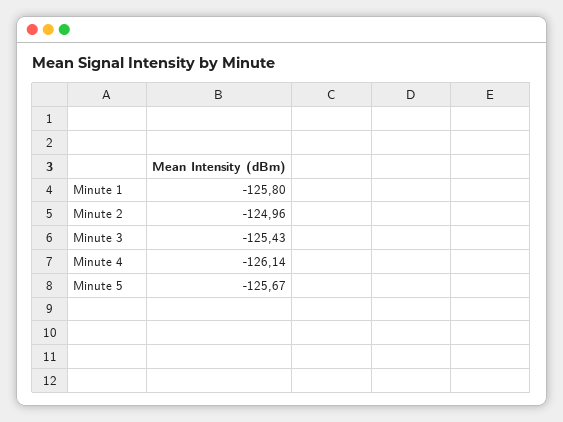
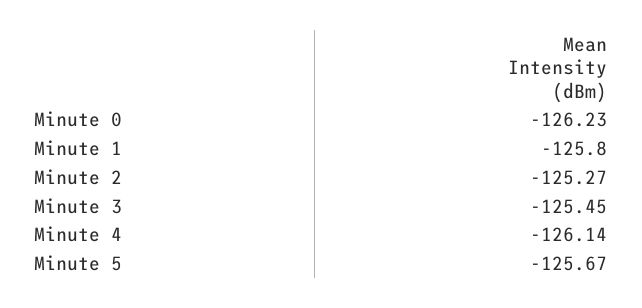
Minute 2: -124.96 -> -125.27
Minute 3: -125.43 -> -125.45
Minute 0: none -> -126.23

